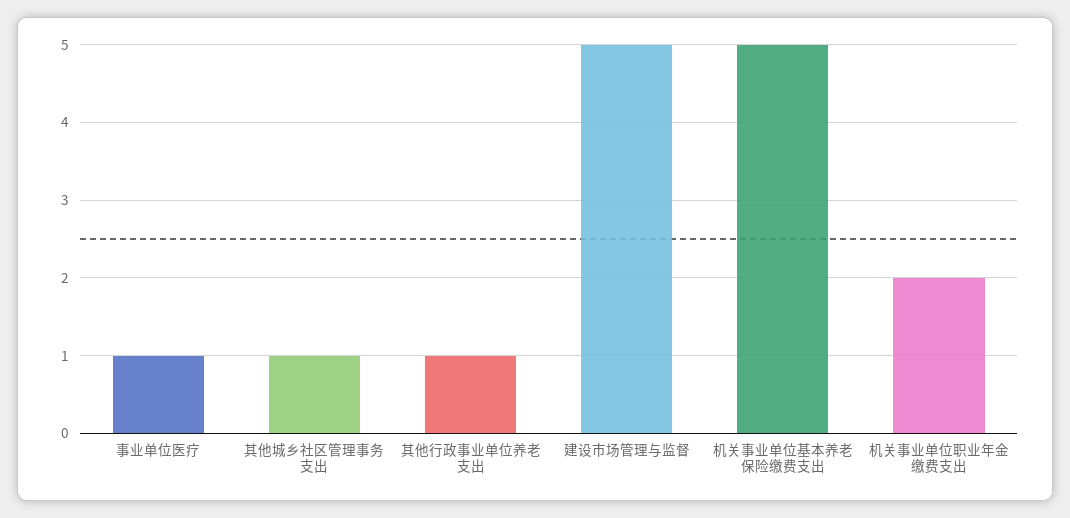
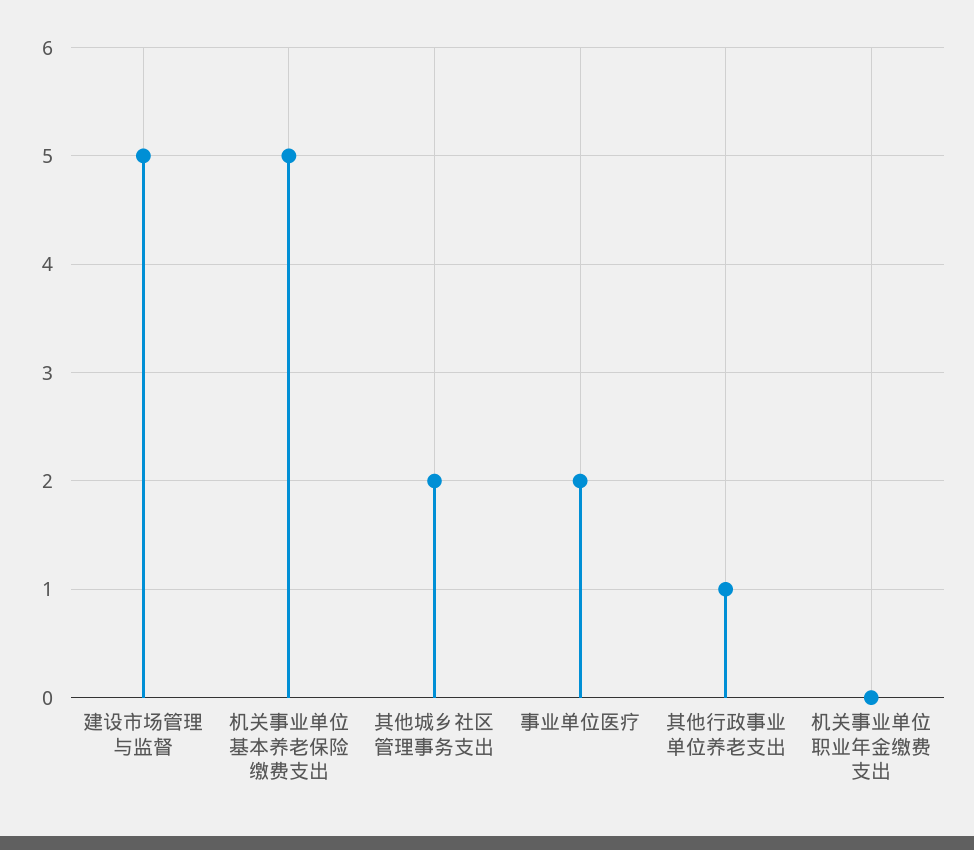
事业单位医疗: 1 -> 2
其他城乡社区管理事务支出: 1 -> 2
机关事业单位职业年金缴费支出: 2 -> 0

